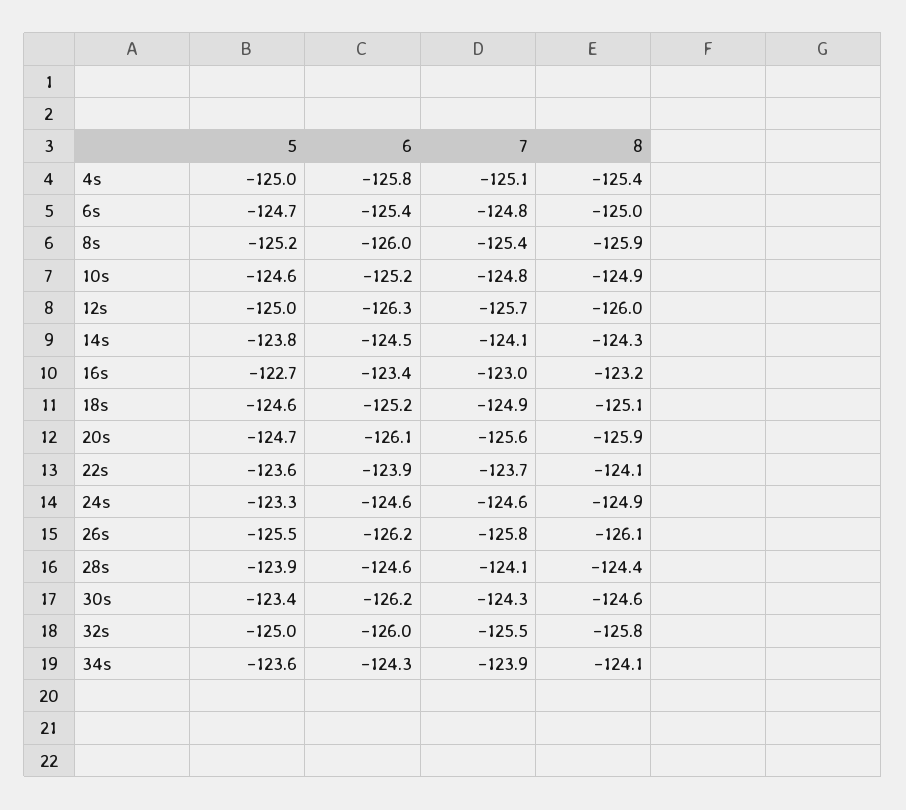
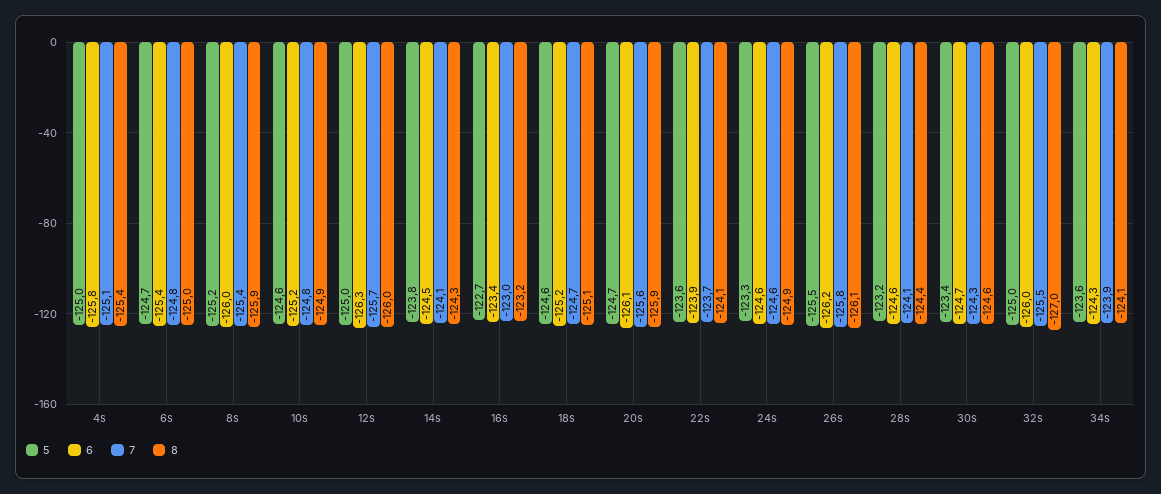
7, 18s: -124.9 -> -124.7
5, 28s: -123.9 -> -123.2
6, 30s: -126.2 -> -124.7
8, 32s: -125.8 -> -127

